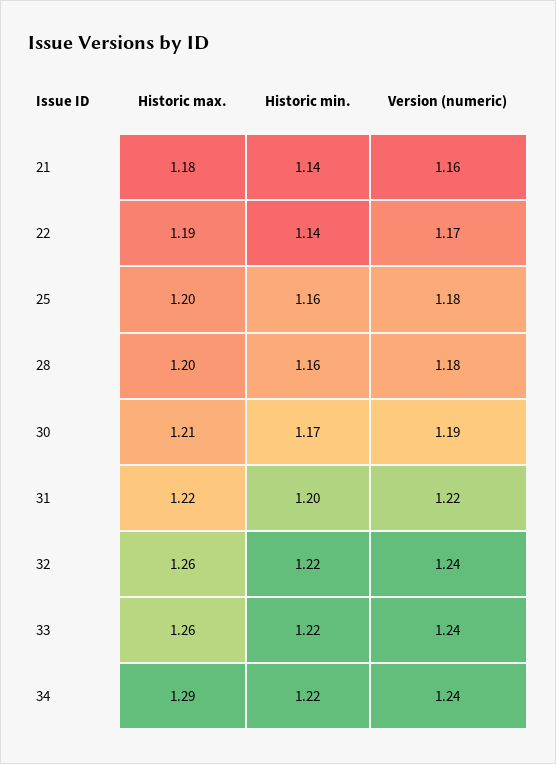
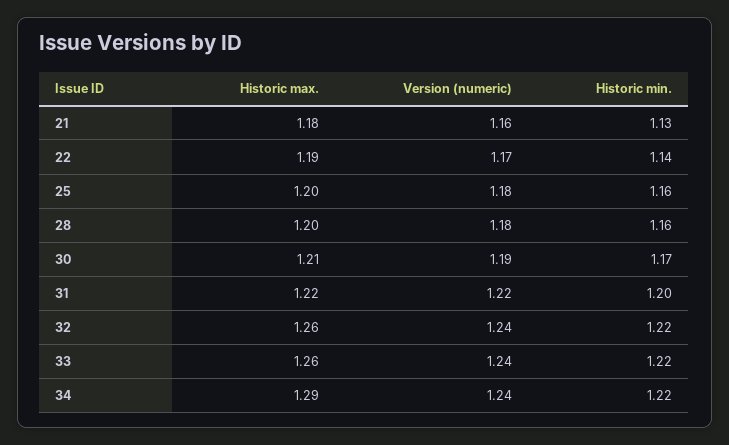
Historic min., 21: 1.14 -> 1.13

